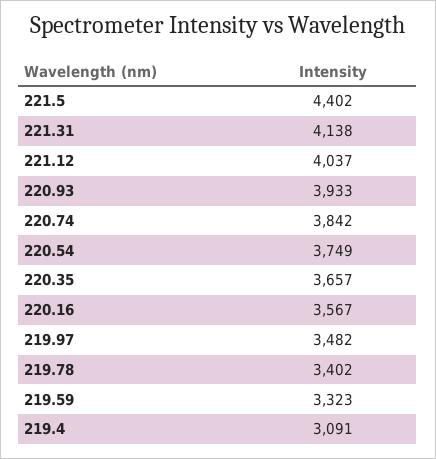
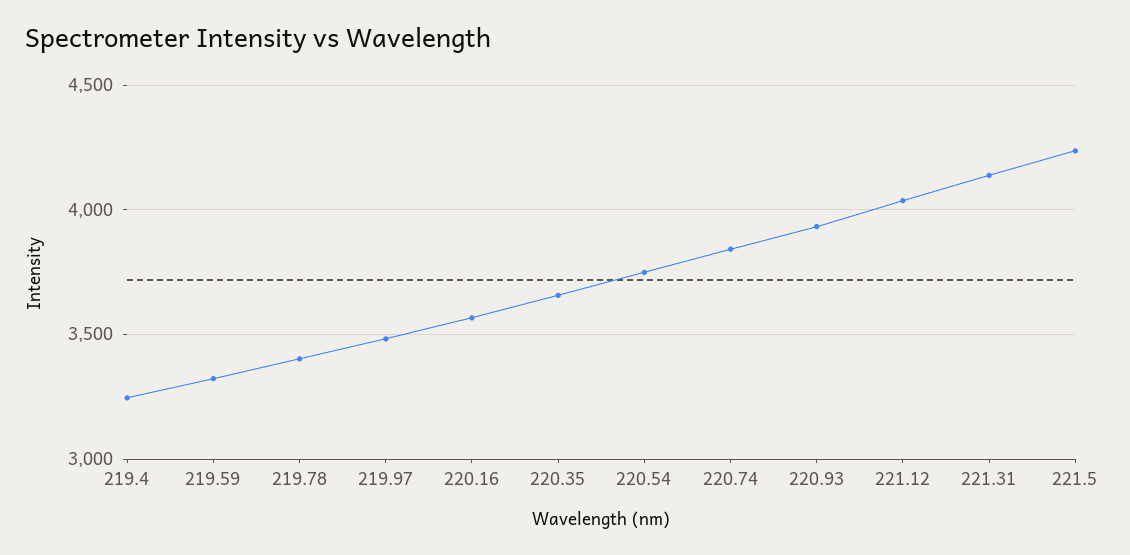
221.5: 4402 -> 4250
219.4: 3091 -> 3250

